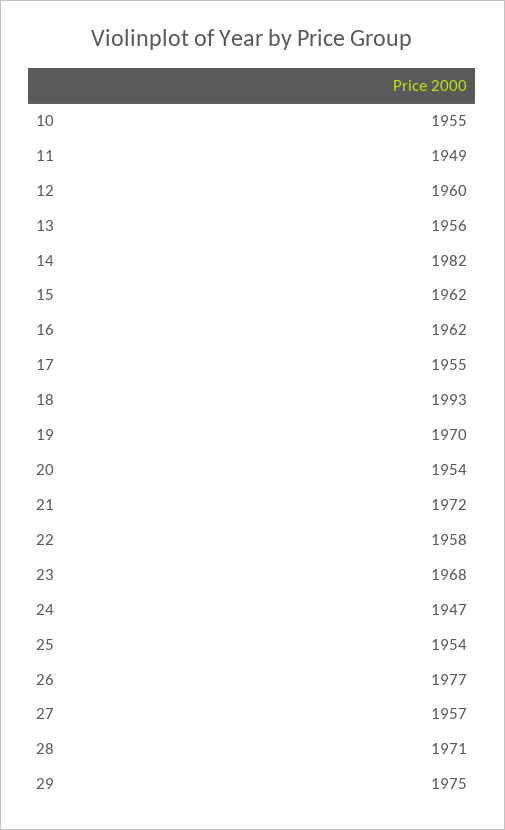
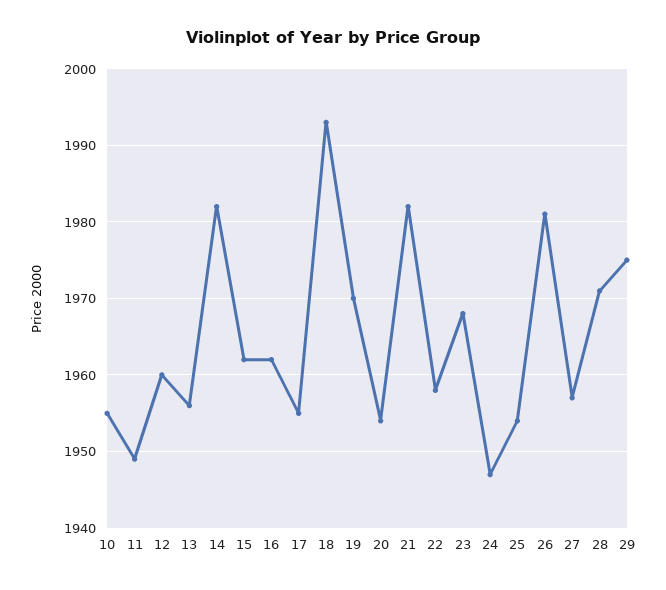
21: 1972 -> 1982
26: 1977 -> 1981

